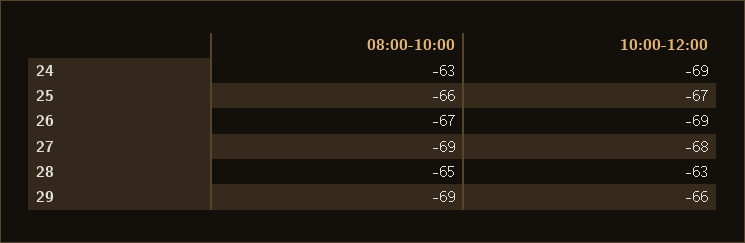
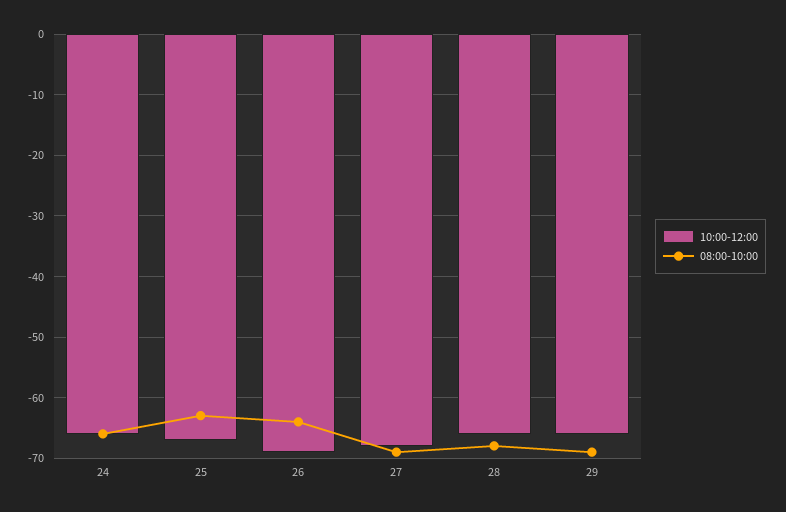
08:00-10:00, 24: -63 -> -66
10:00-12:00, 24: -69 -> -66
08:00-10:00, 25: -66 -> -63
08:00-10:00, 26: -67 -> -64
08:00-10:00, 28: -65 -> -68
10:00-12:00, 28: -63 -> -66

